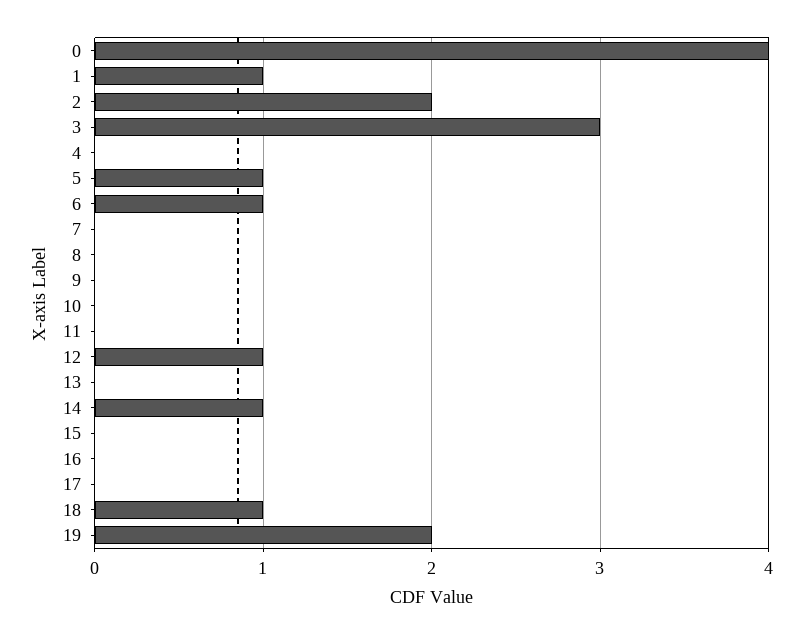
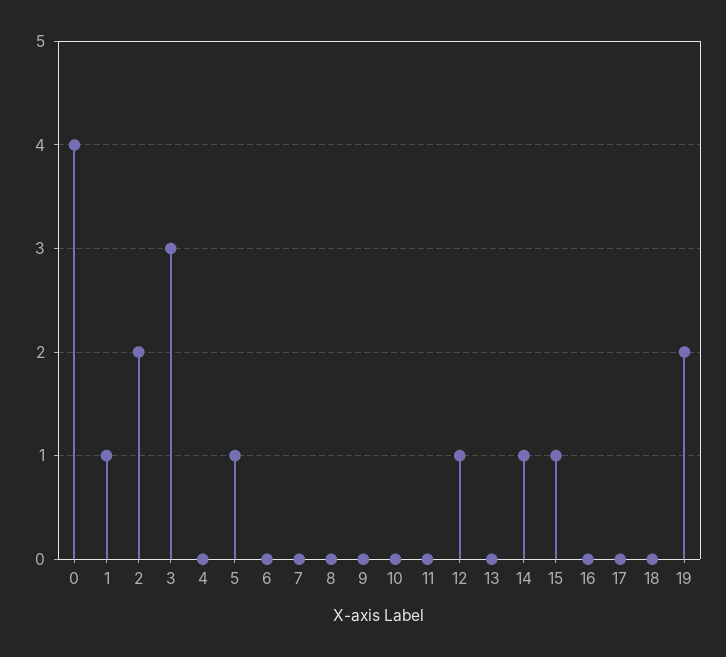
6: 1 -> 0
15: 0 -> 1
18: 1 -> 0

